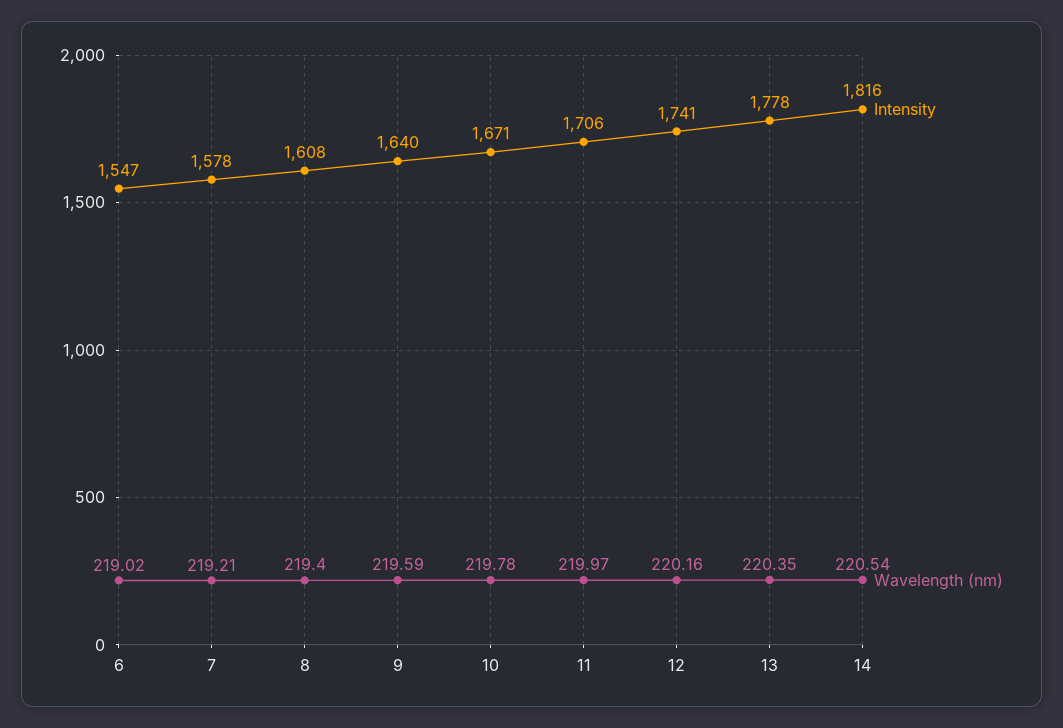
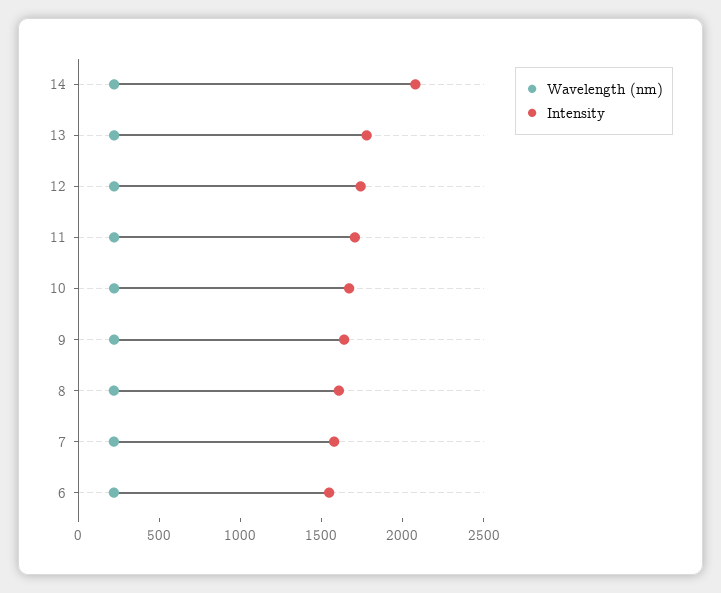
Intensity, 14: 1816 -> 2100

